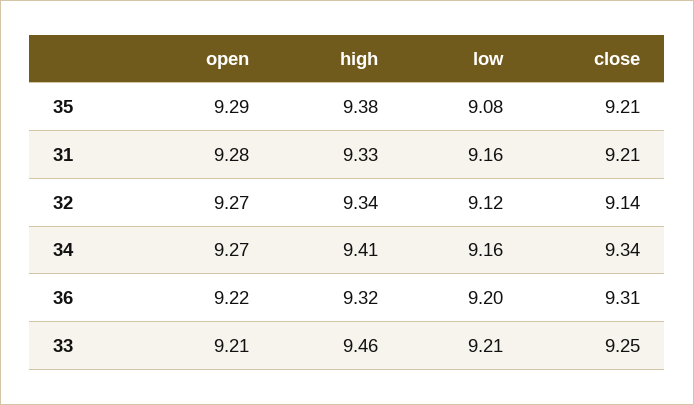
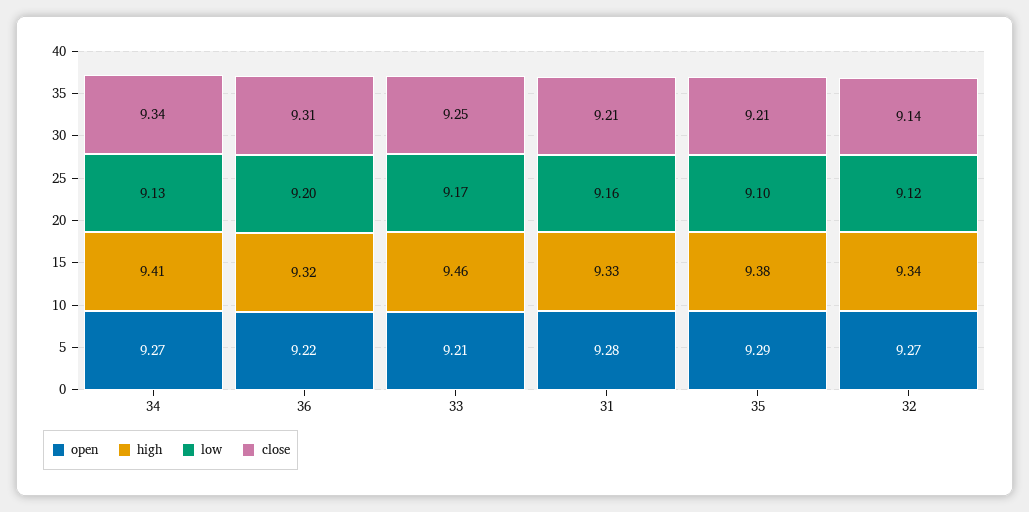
low, 35: 9.08 -> 9.1
low, 34: 9.16 -> 9.13
low, 33: 9.21 -> 9.17

